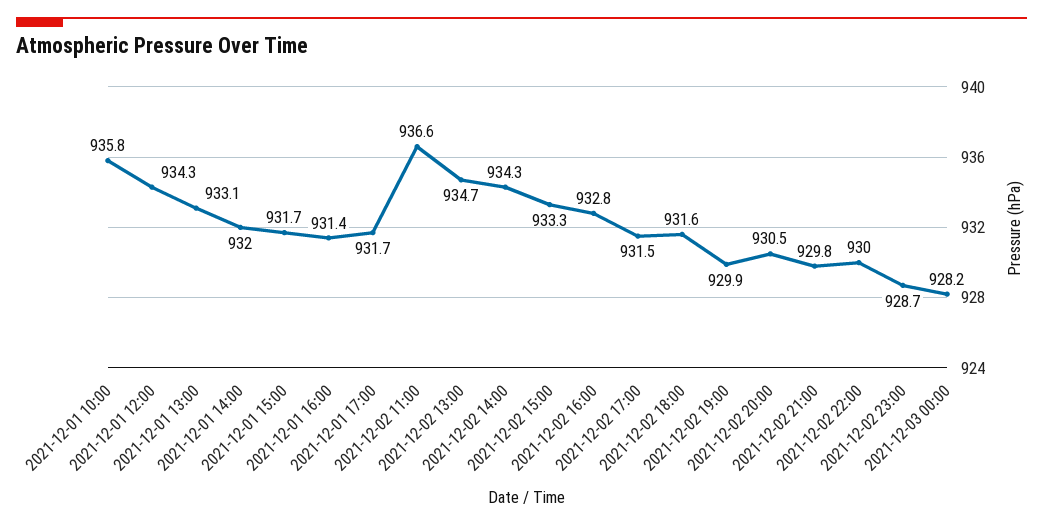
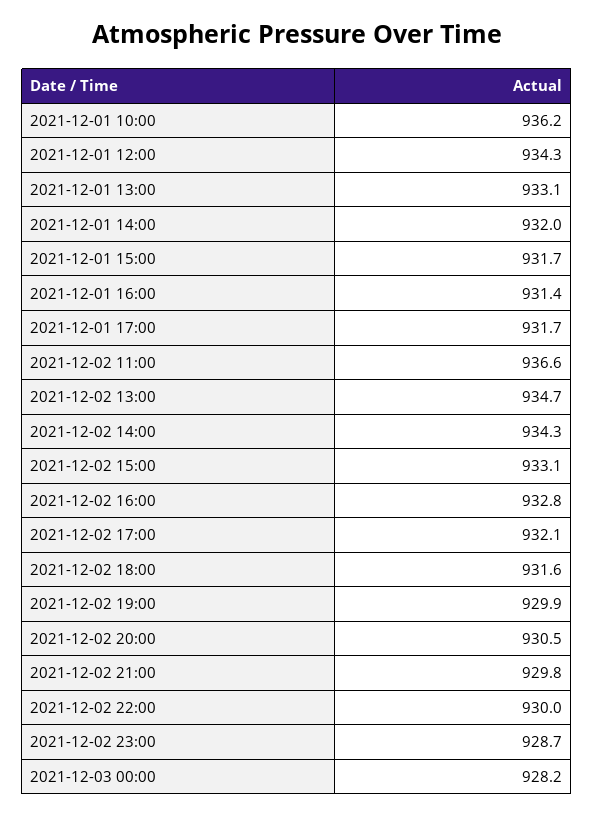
2021-12-01 10:00: 935.8 -> 936.2
2021-12-02 15:00: 933.3 -> 933.1
2021-12-02 17:00: 931.5 -> 932.1

